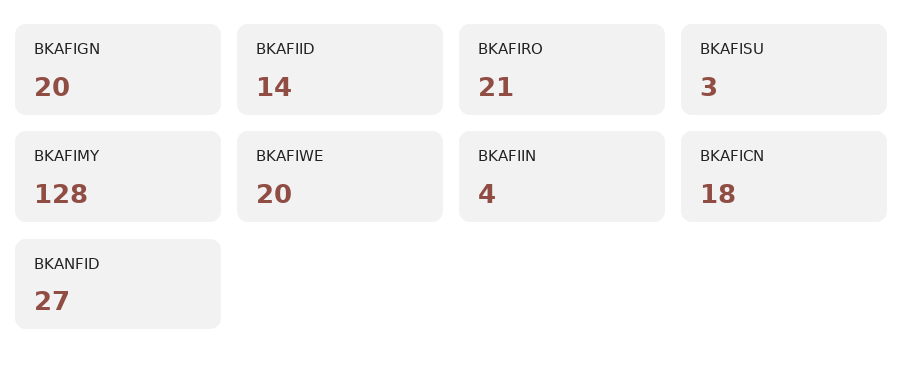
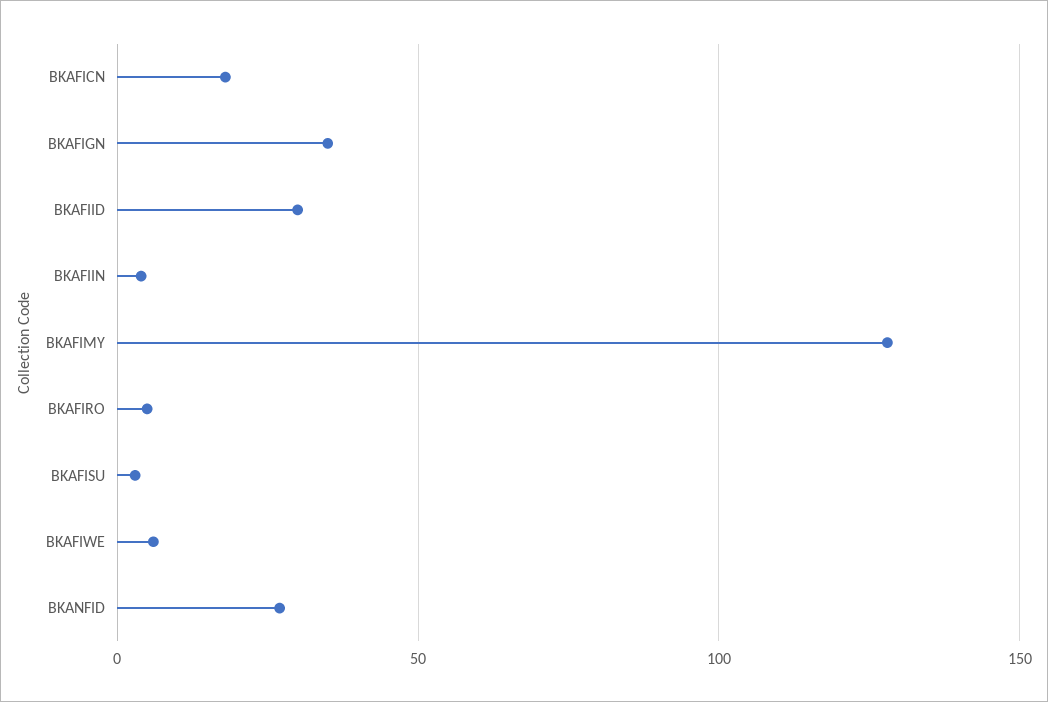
BKAFIGN: 20 -> 35
BKAFIID: 14 -> 30
BKAFIRO: 21 -> 5
BKAFIWE: 20 -> 5

